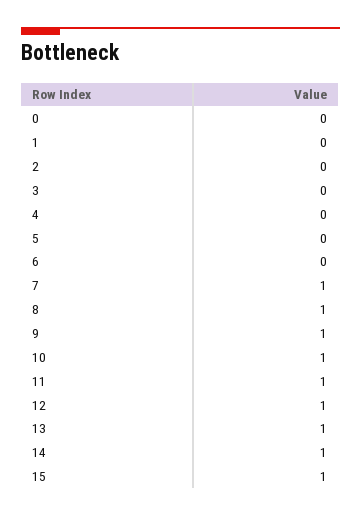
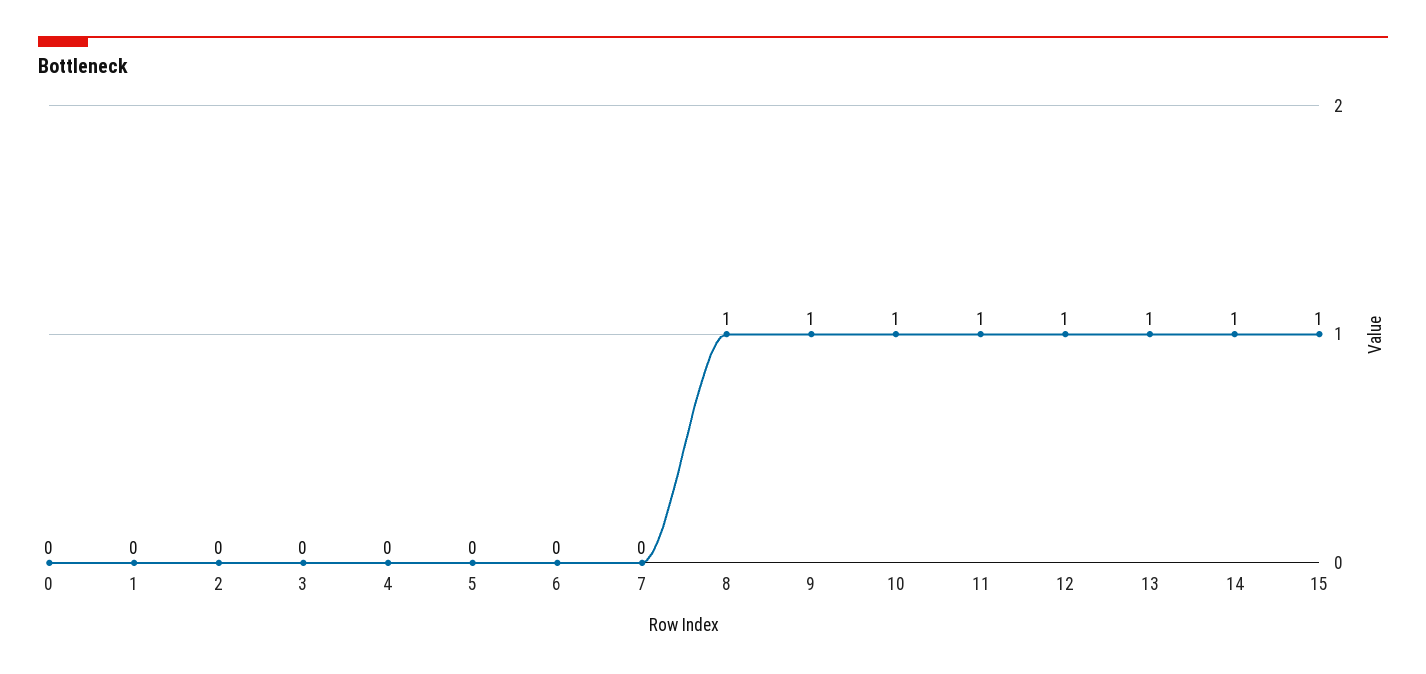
7: 1 -> 0

